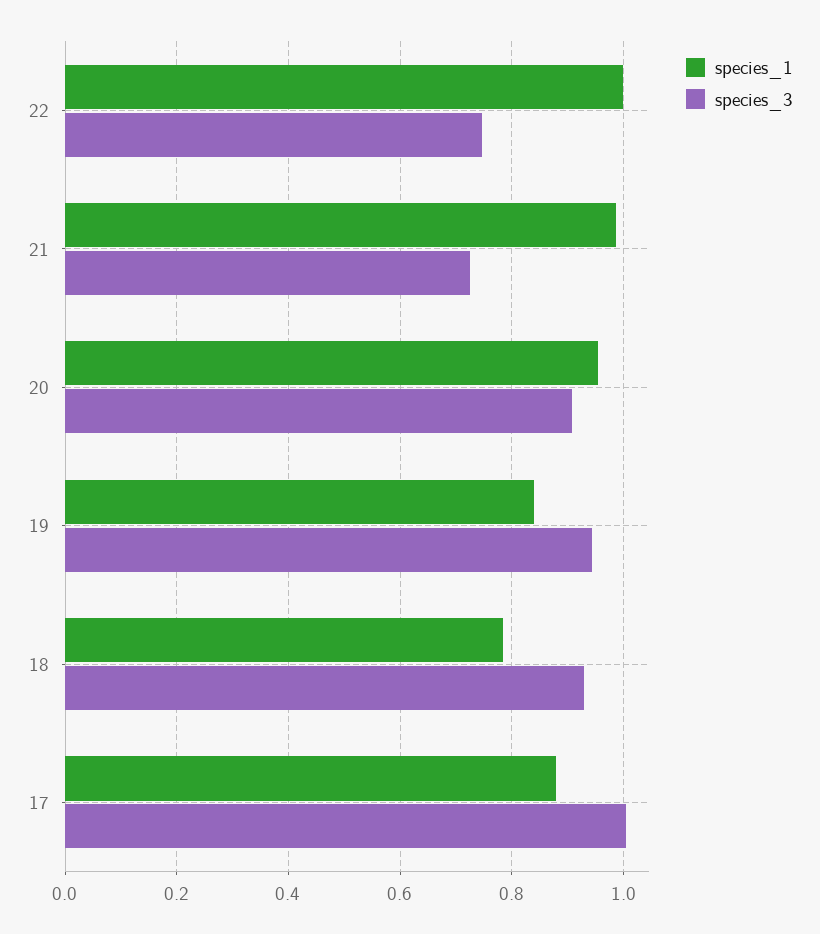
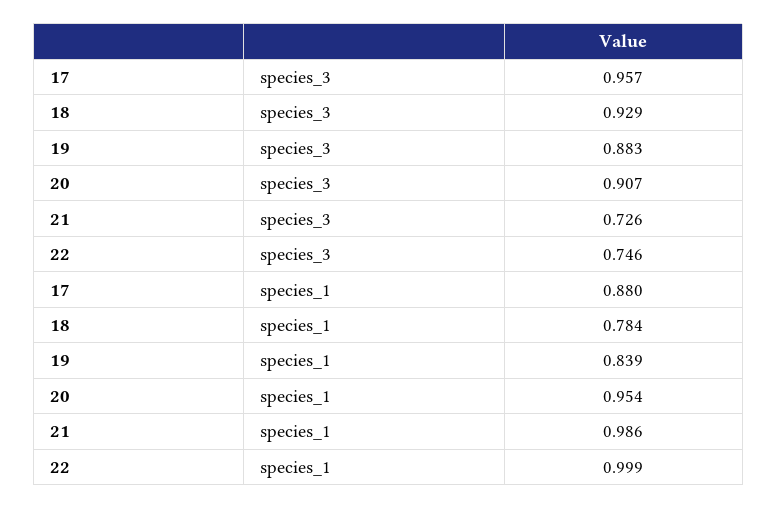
species_3, 19: 0.94 -> 0.883
species_3, 17: 1 -> 0.957

